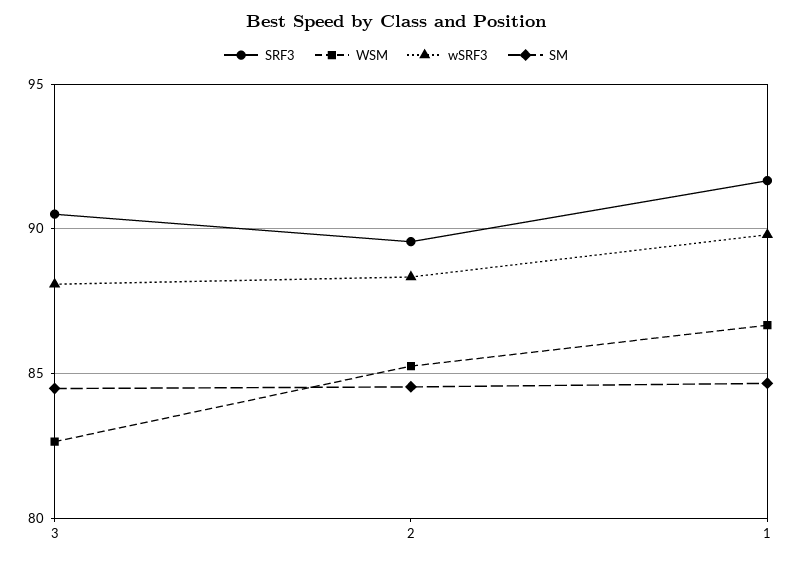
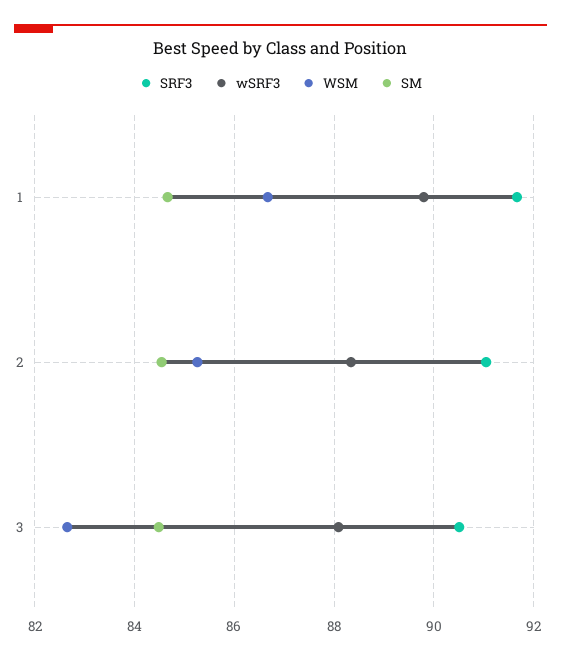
SRF3, 2: 89.5 -> 91

